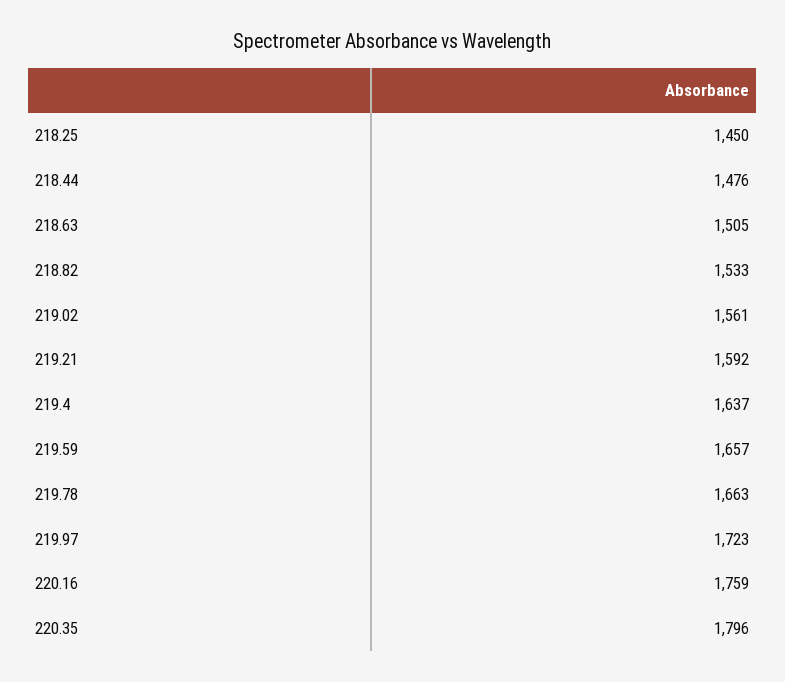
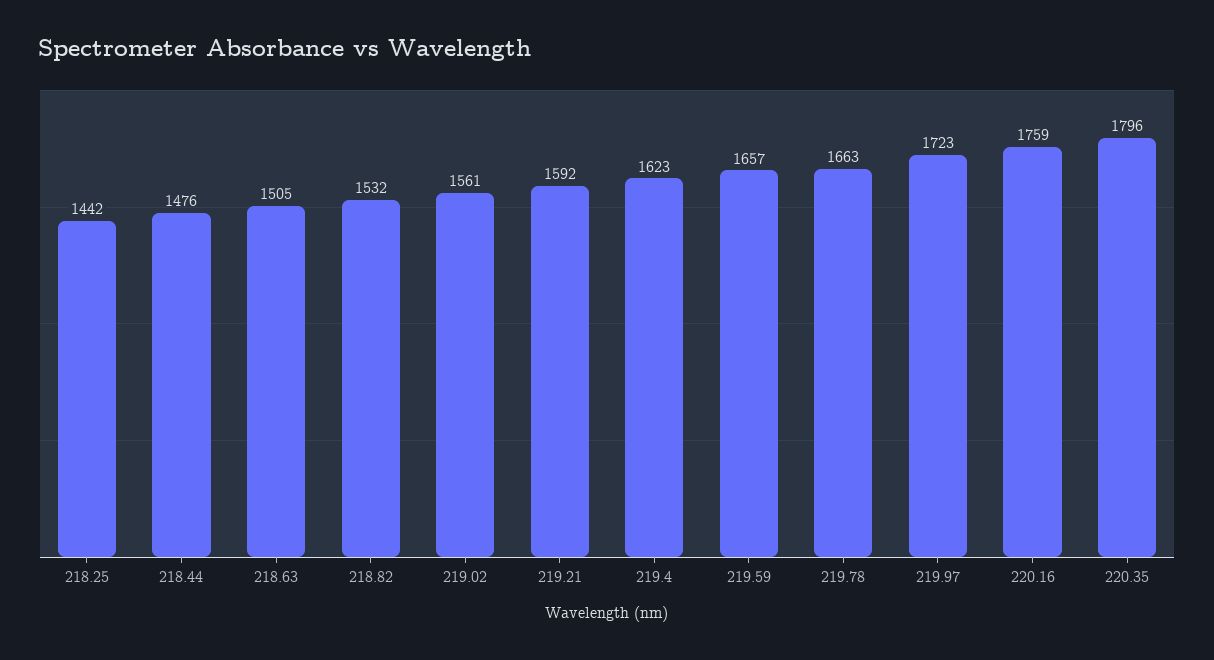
218.25: 1450 -> 1442
218.82: 1533 -> 1532
219.4: 1637 -> 1623

